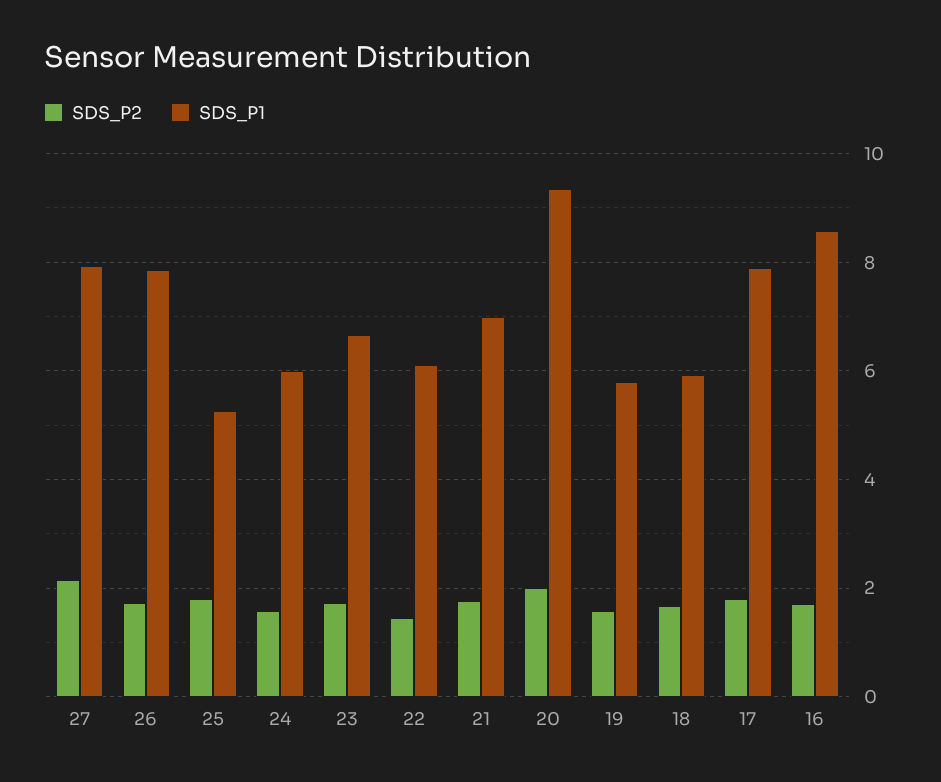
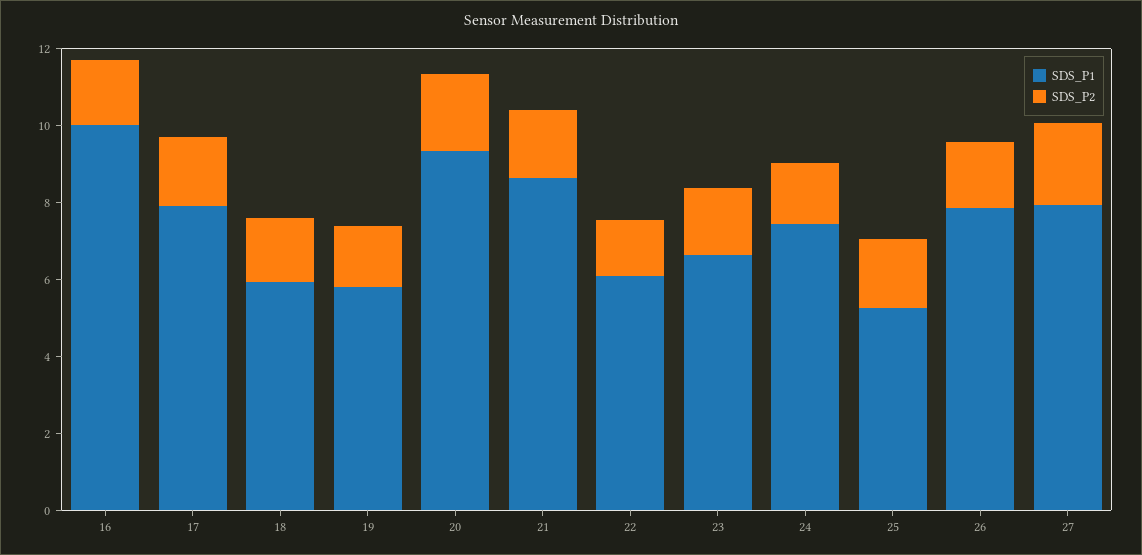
SDS_P1, 24: 6 -> 7.5
SDS_P1, 21: 7 -> 8.5
SDS_P1, 16: 8.6 -> 10

